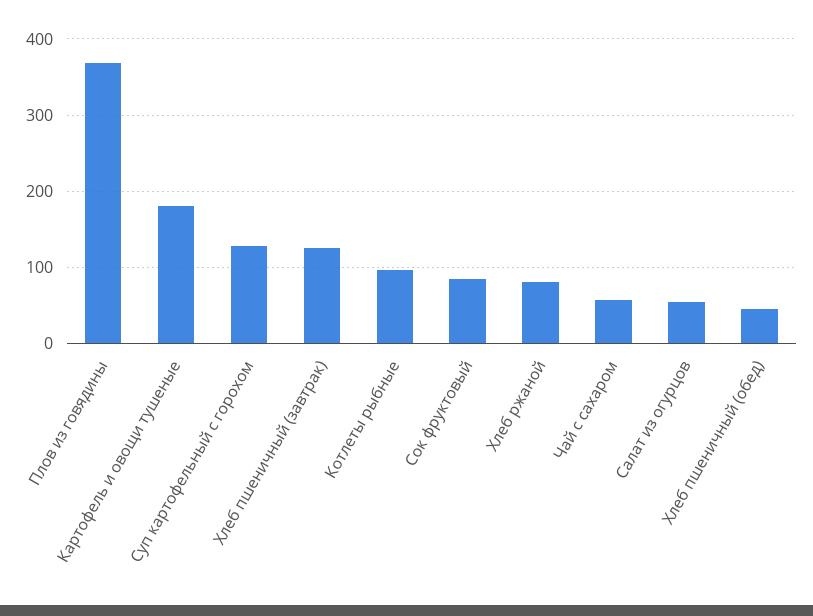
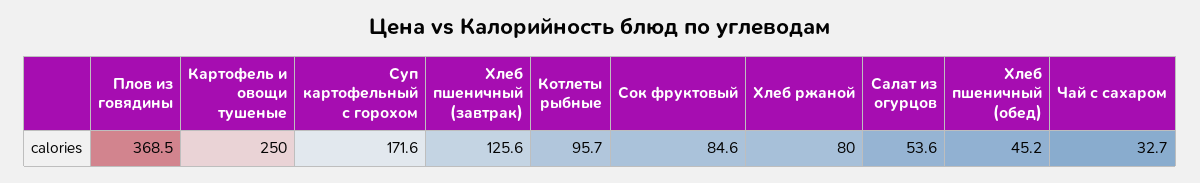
Картофель и овощи тушеные: 180 -> 250
Суп картофельный с горохом: 130 -> 171.6
Чай с сахаром: 60 -> 32.7

